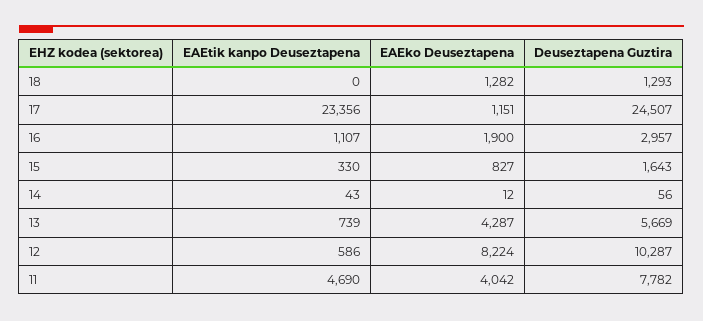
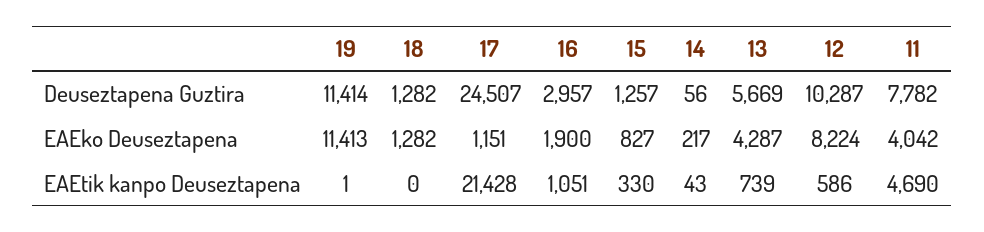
Deuseztapena Guztira, 18: 1293 -> 1282
EAEtik kanpo Deuseztapena, 17: 23356 -> 21428
EAEtik kanpo Deuseztapena, 16: 1107 -> 1051
Deuseztapena Guztira, 15: 1643 -> 1257
EAEko Deuseztapena, 14: 12 -> 217
Deuseztapena Guztira, 19: none -> 11414
EAEko Deuseztapena, 19: none -> 11413
EAEtik kanpo Deuseztapena, 19: none -> 1

